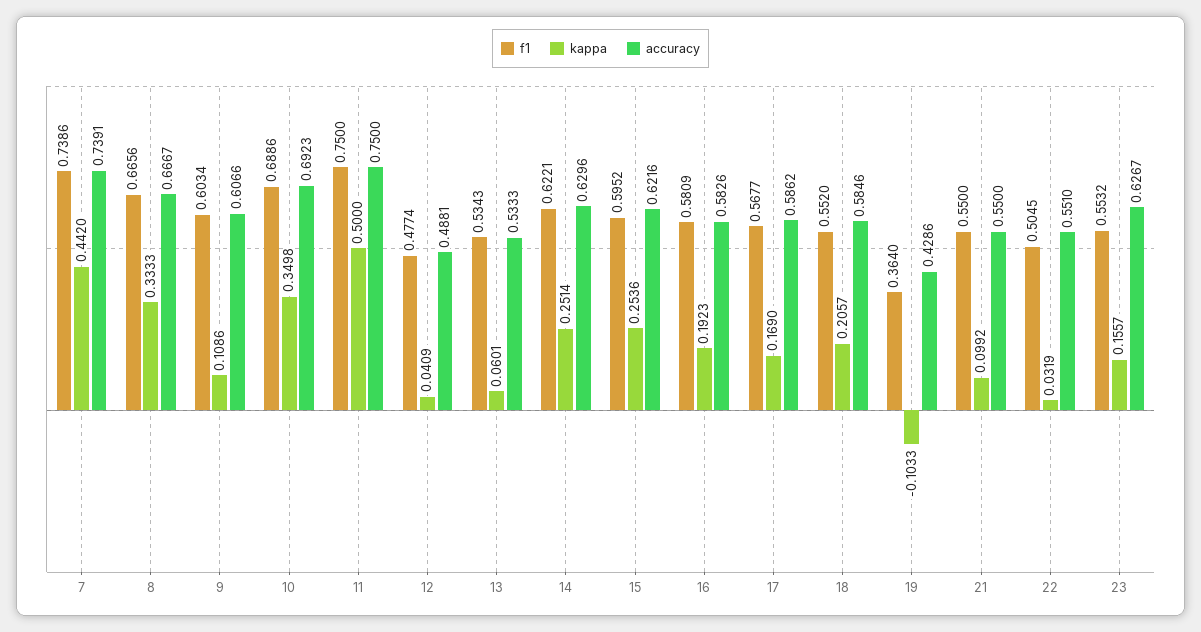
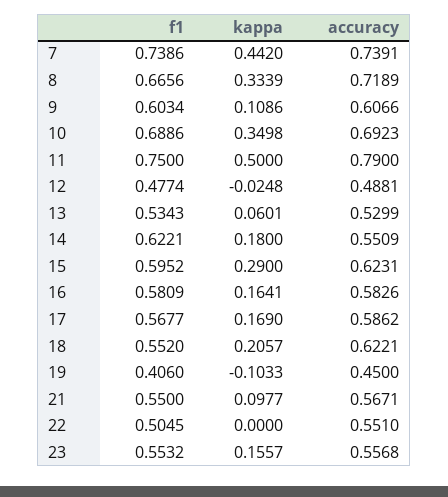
kappa, 8: 0.3333 -> 0.3339
accuracy, 8: 0.6667 -> 0.7189
accuracy, 11: 0.75 -> 0.79
kappa, 12: 0.0409 -> -0.0248
accuracy, 13: 0.5333 -> 0.5299
kappa, 14: 0.2514 -> 0.18
accuracy, 14: 0.6296 -> 0.5509
kappa, 15: 0.2536 -> 0.29
accuracy, 15: 0.6216 -> 0.6231
kappa, 16: 0.1923 -> 0.1641
accuracy, 18: 0.5846 -> 0.6221
f1, 19: 0.364 -> 0.406
accuracy, 19: 0.4286 -> 0.45
kappa, 21: 0.0992 -> 0.0977
accuracy, 21: 0.55 -> 0.5671
kappa, 22: 0.0319 -> 0
accuracy, 23: 0.6267 -> 0.5568

